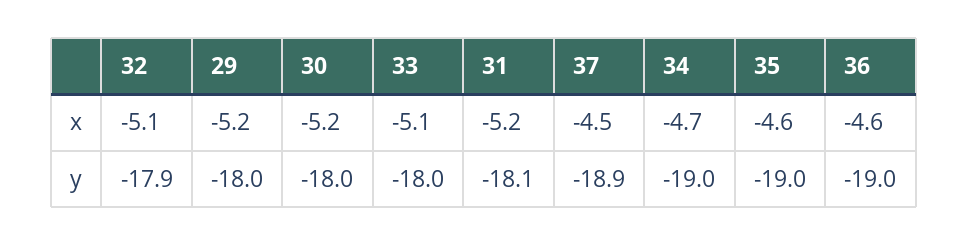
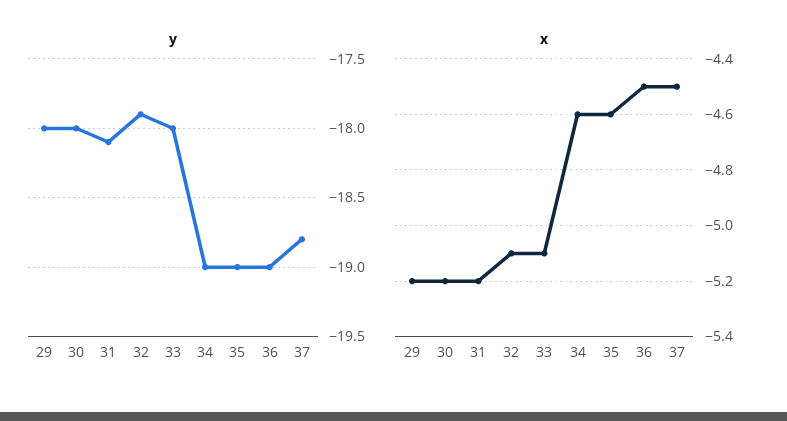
x, 34: -4.7 -> -4.6
x, 36: -4.6 -> -4.5
y, 37: -18.9 -> -18.8

